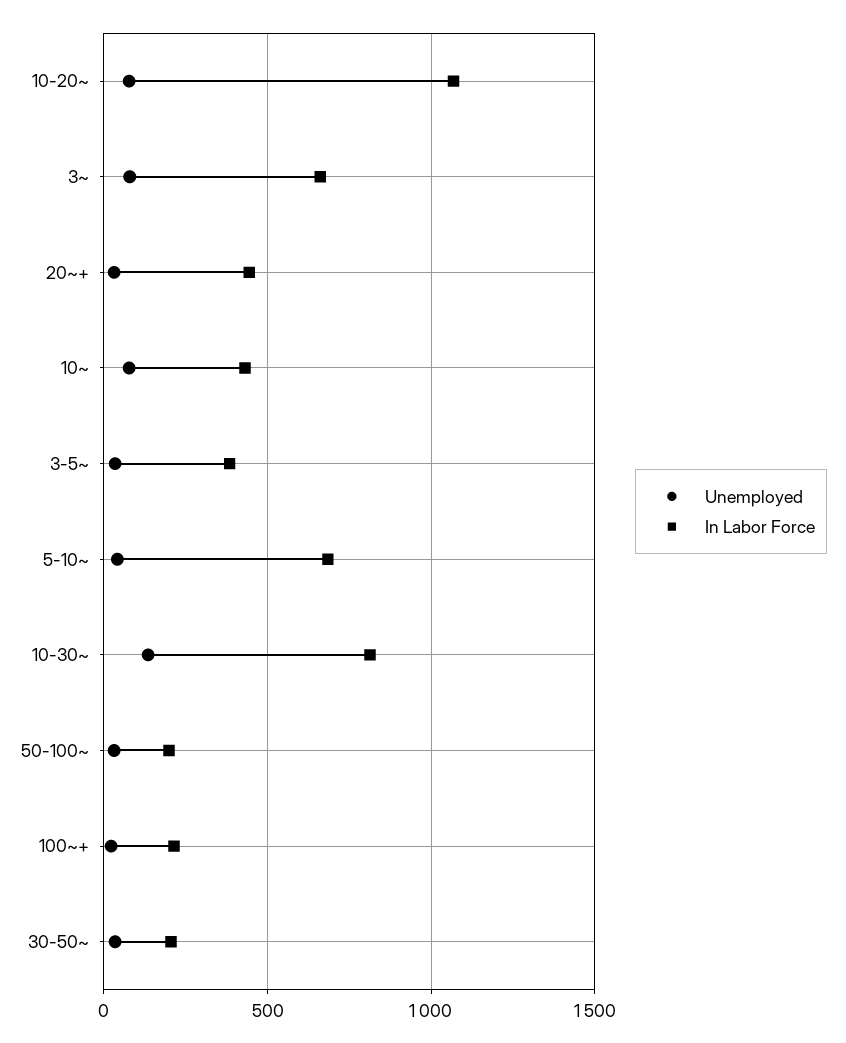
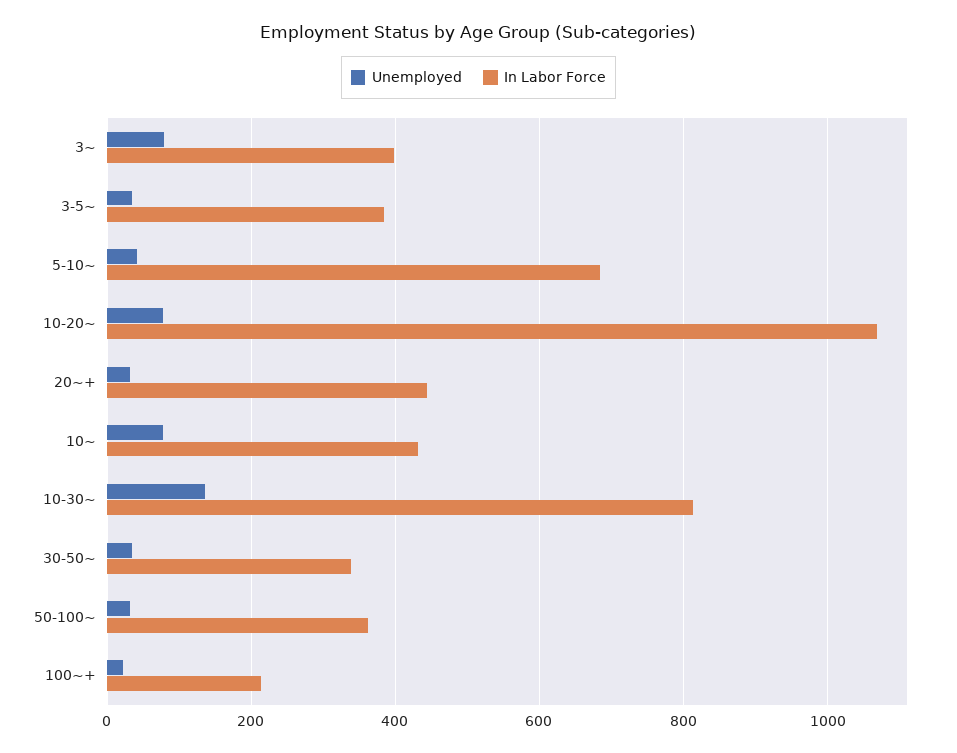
In Labor Force, 3~: 650 -> 400
In Labor Force, 50-100~: 200 -> 360
In Labor Force, 30-50~: 200 -> 340

